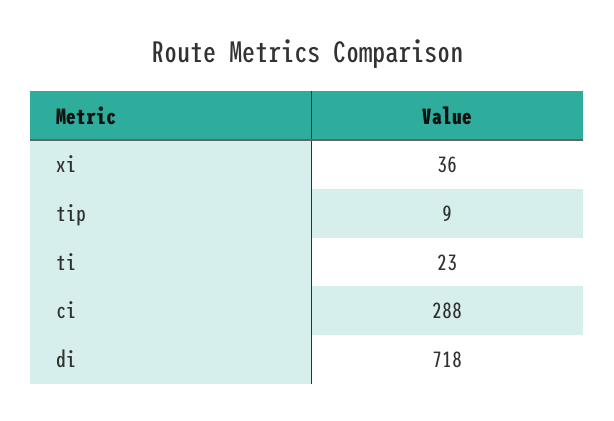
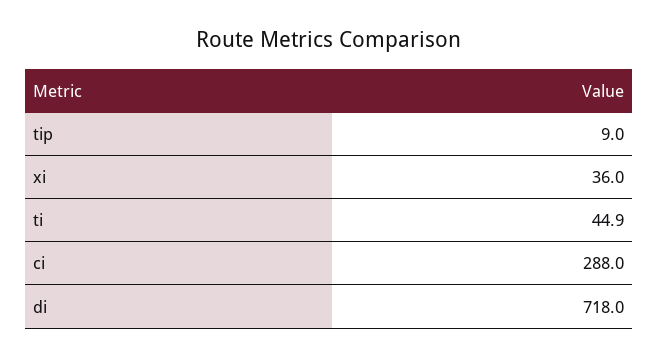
ti: 23 -> 44.9

